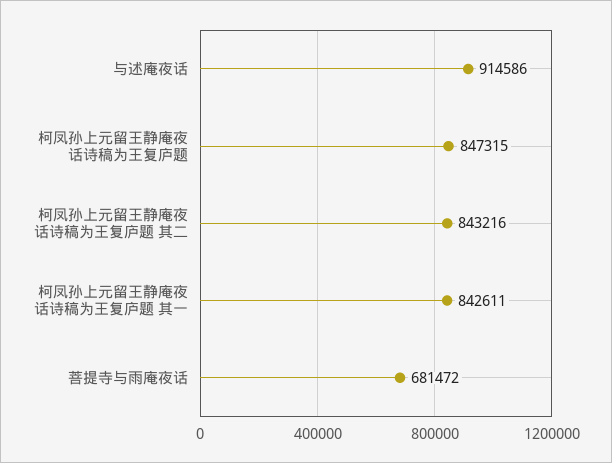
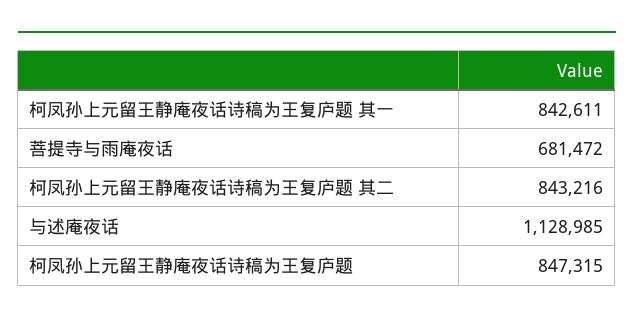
与述庵夜话: 914586 -> 1128985

